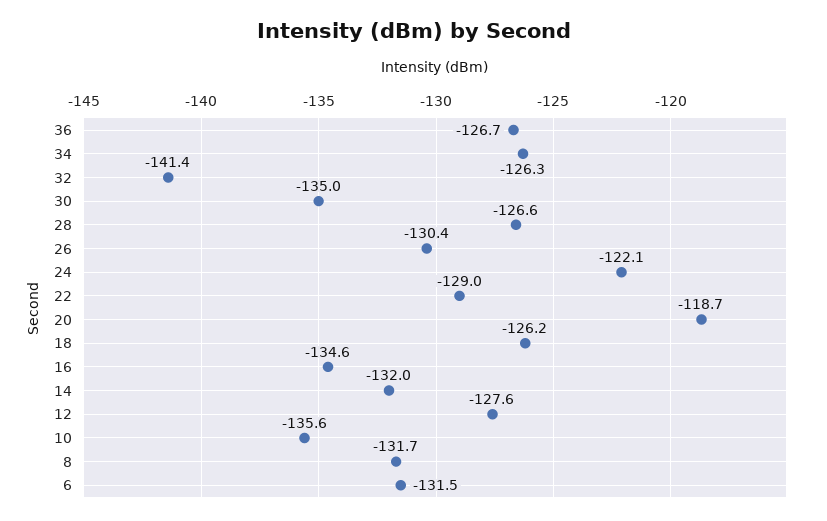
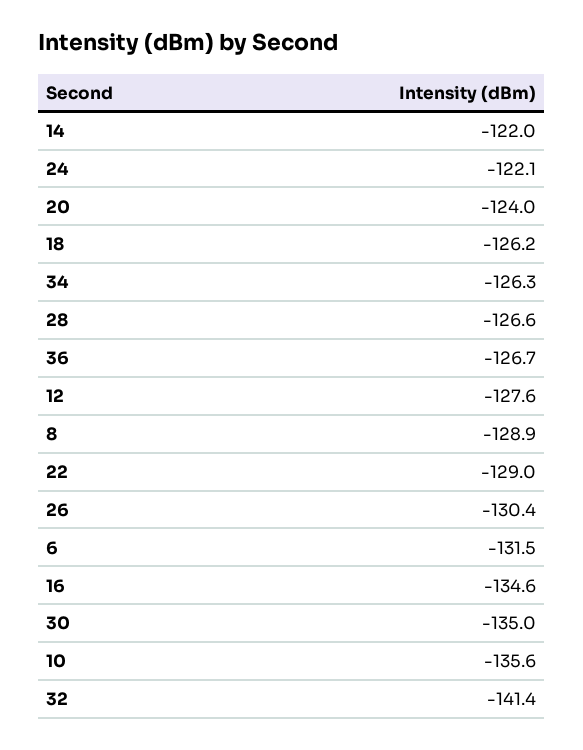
20: -118.7 -> -124
14: -132 -> -122
8: -131.7 -> -128.9

